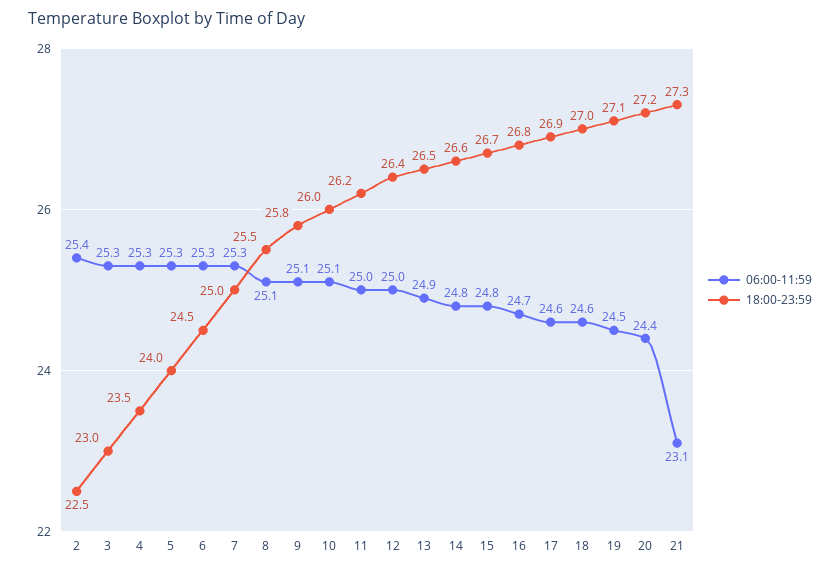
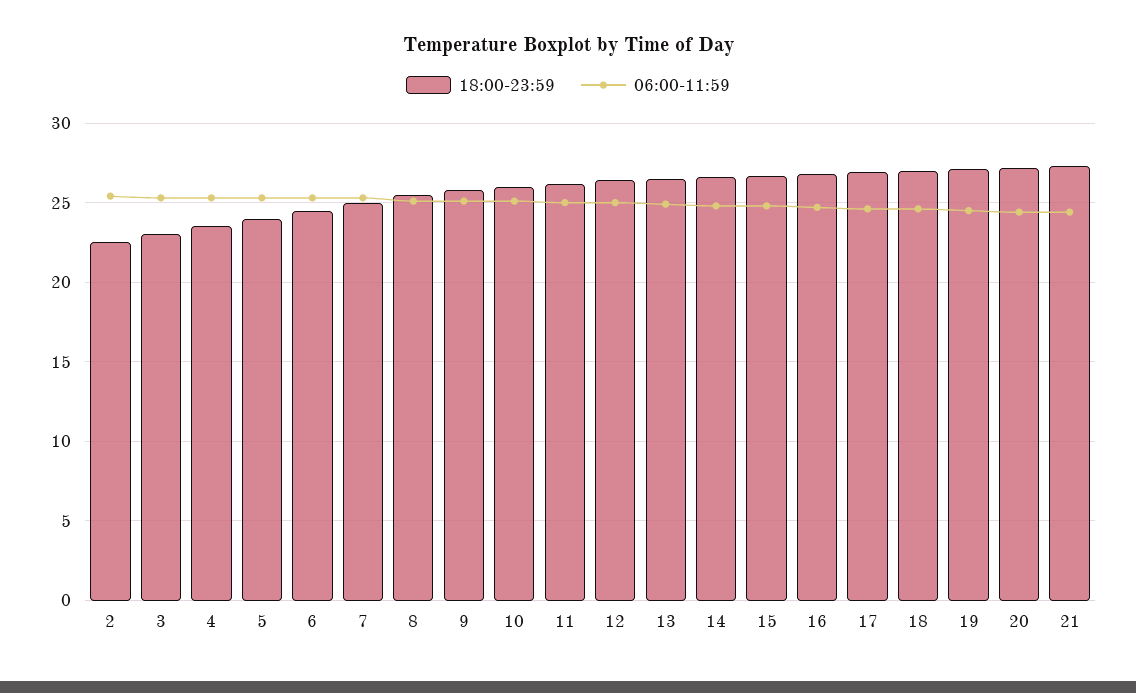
06:00-11:59, 21: 23.1 -> 24.5

